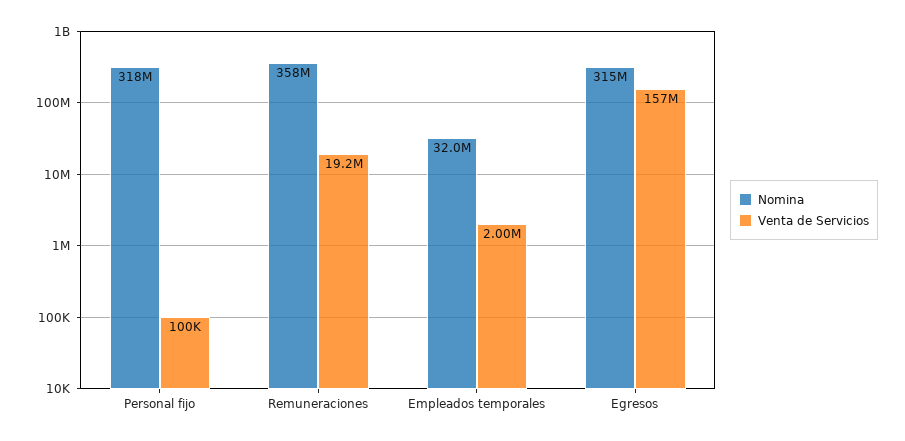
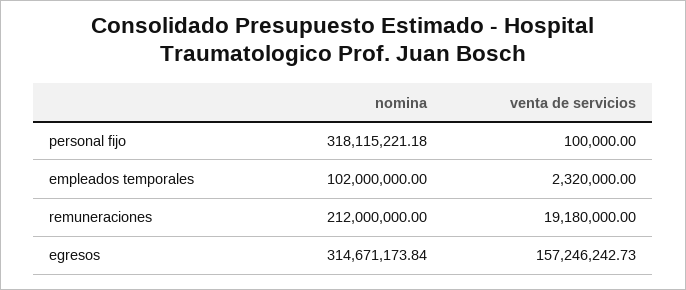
Nomina, Remuneraciones: 358000000 -> 212000000
Nomina, Empleados temporales: 32000000 -> 102000000
Venta de Servicios, Empleados temporales: 2000000 -> 2320000

